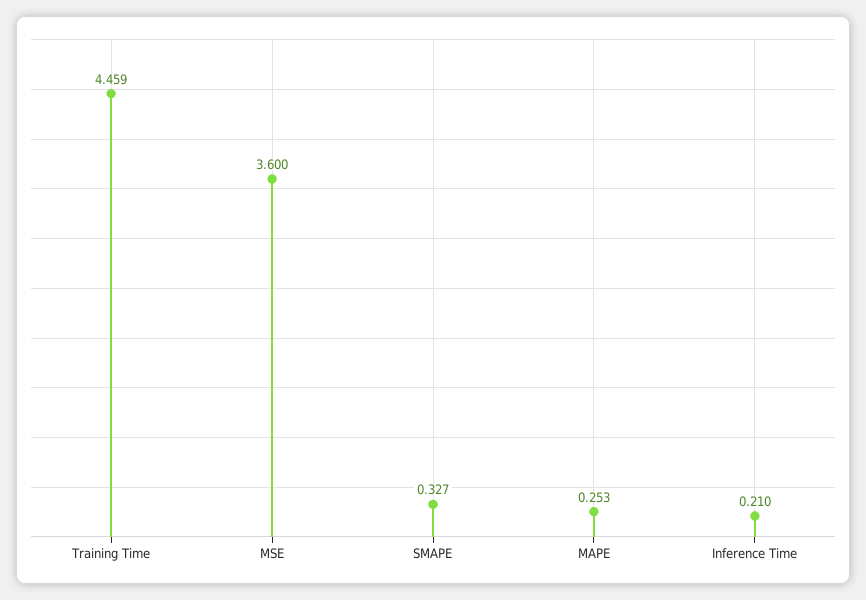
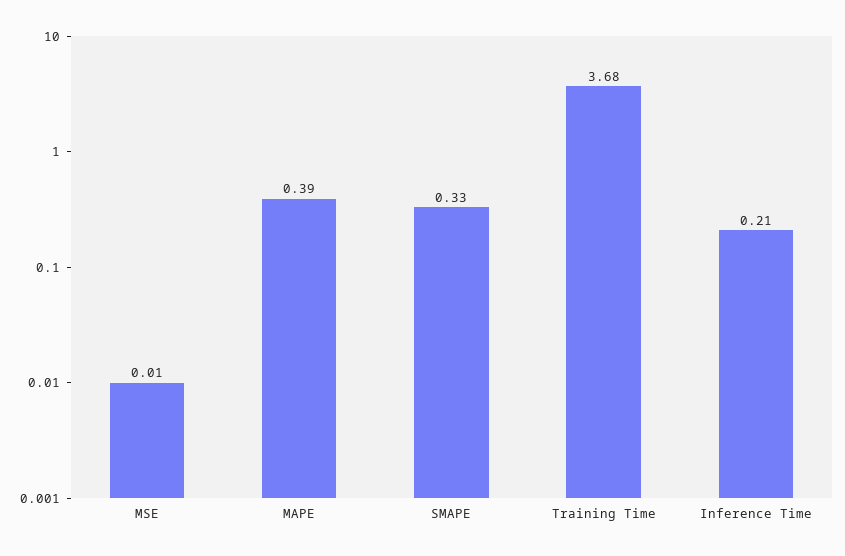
Training Time: 4.459 -> 3.68
MSE: 3.6 -> 0.01
MAPE: 0.253 -> 0.39

